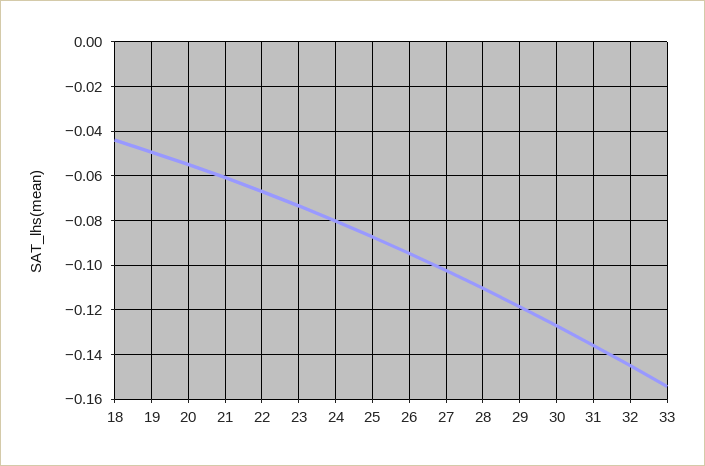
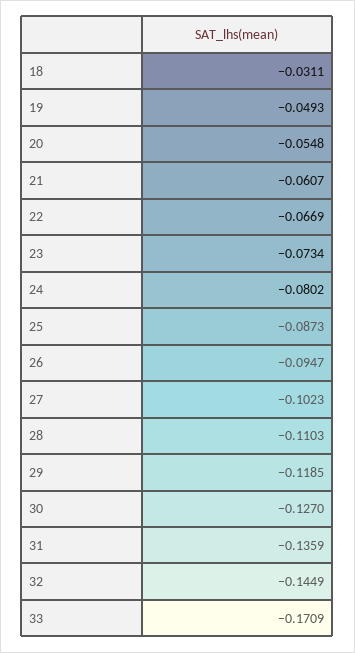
18: -0.045 -> -0.0311
33: -0.155 -> -0.1709

